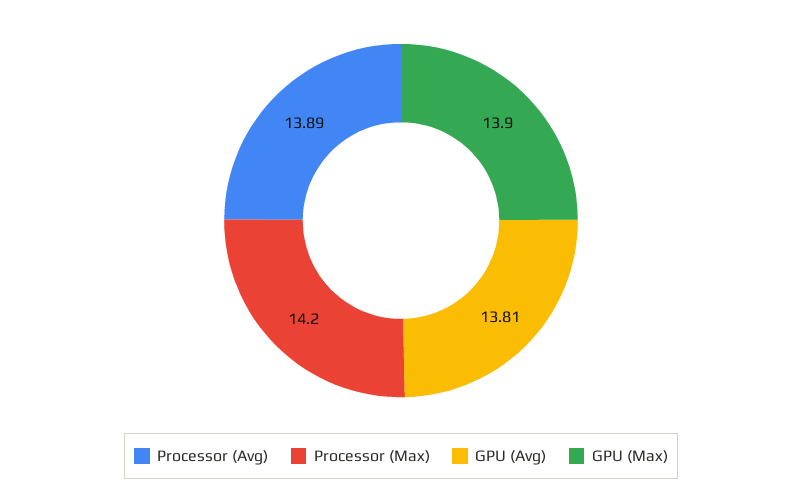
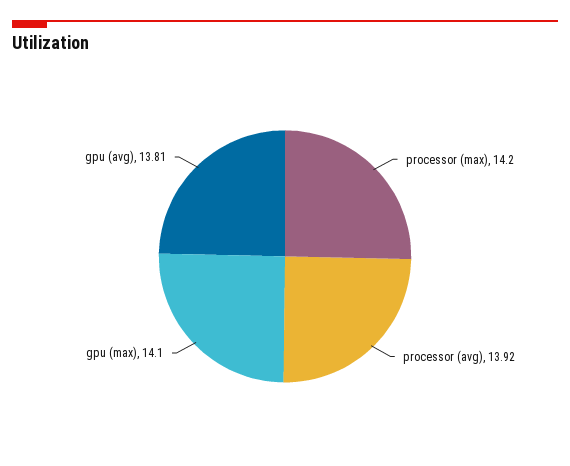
Processor (Avg): 13.89 -> 13.92
GPU (Max): 13.9 -> 14.1

